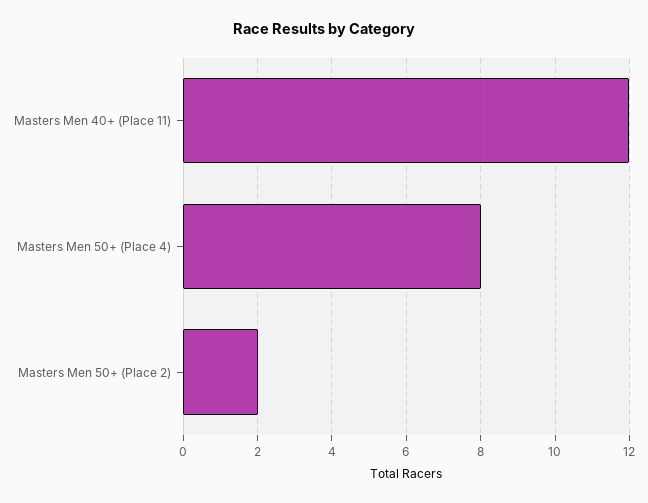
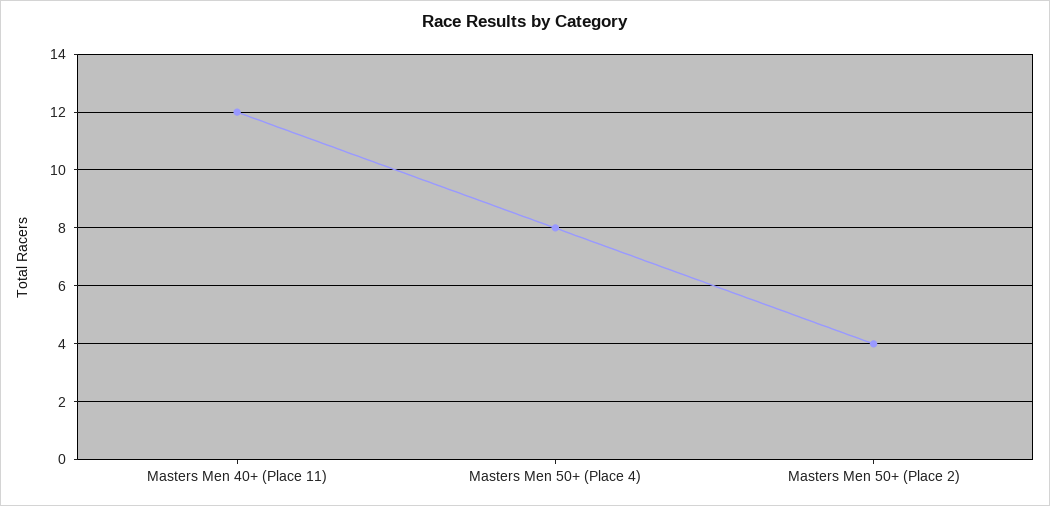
Masters Men 50+ (Place 2): 2 -> 4

